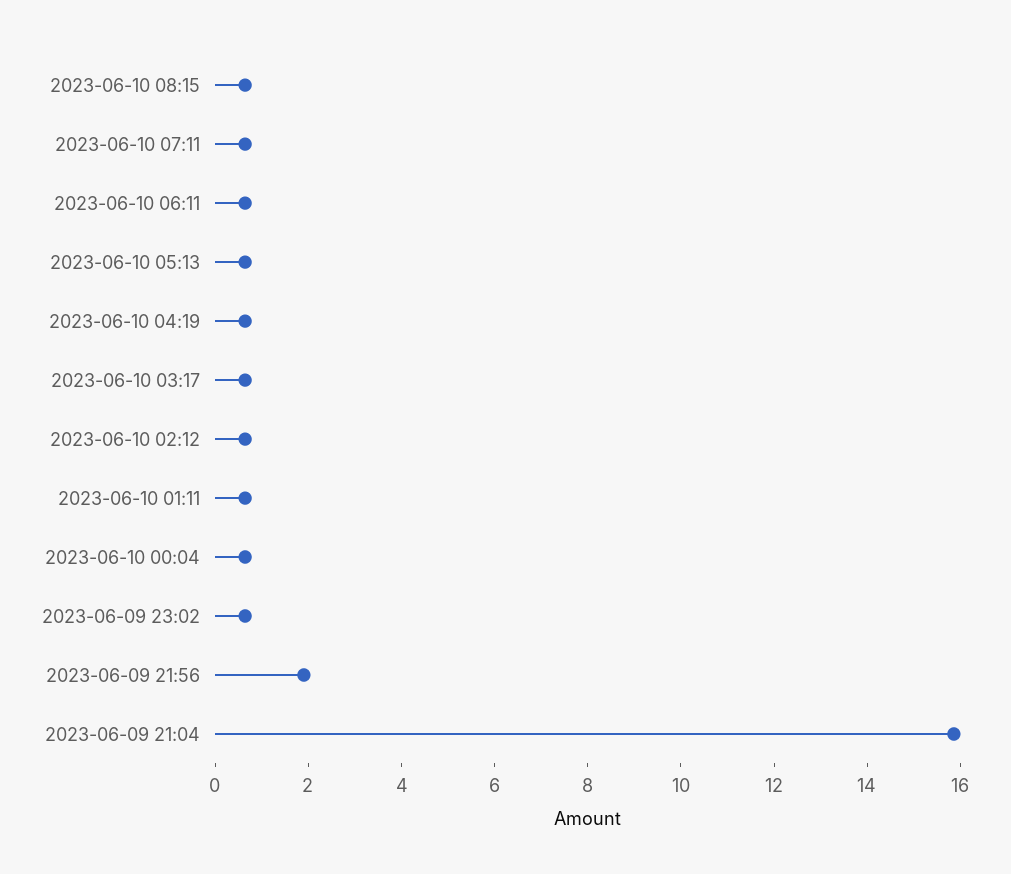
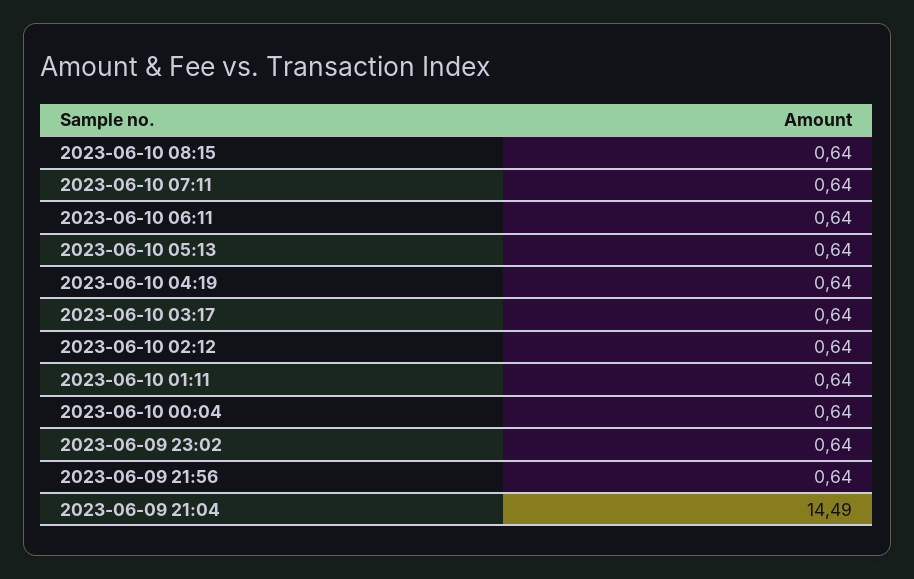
2023-06-09 21:56: 2 -> 0.64
2023-06-09 21:04: 16 -> 14.49

